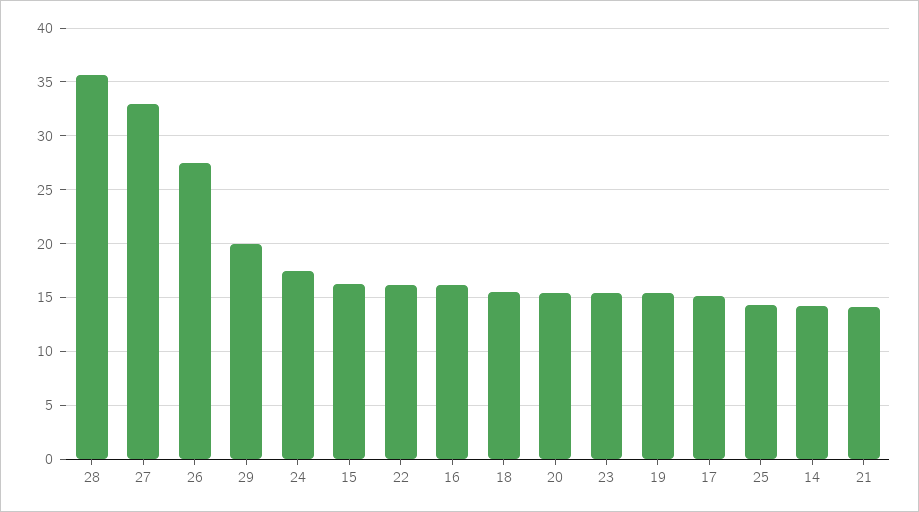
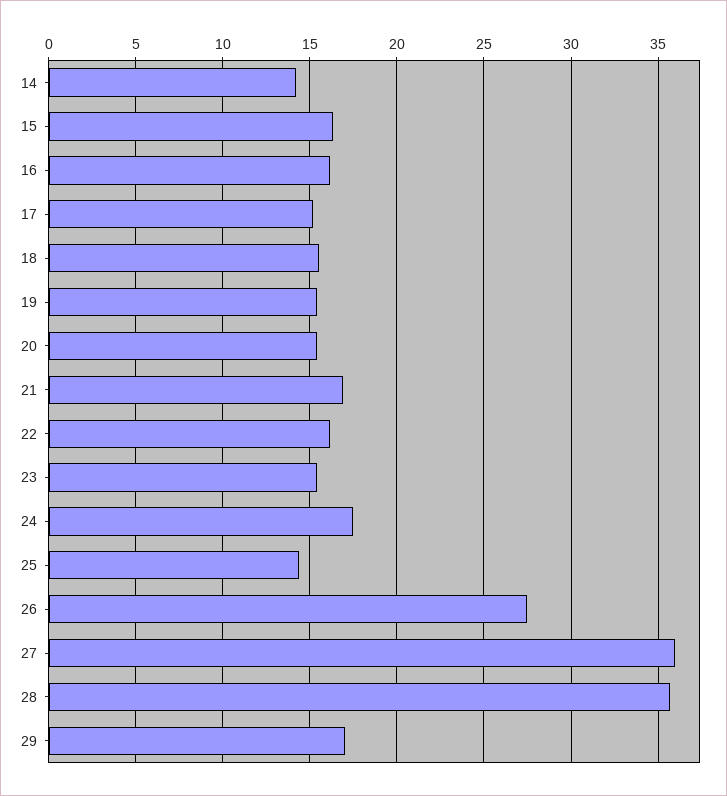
27: 33 -> 36
29: 20 -> 17
21: 14 -> 17

